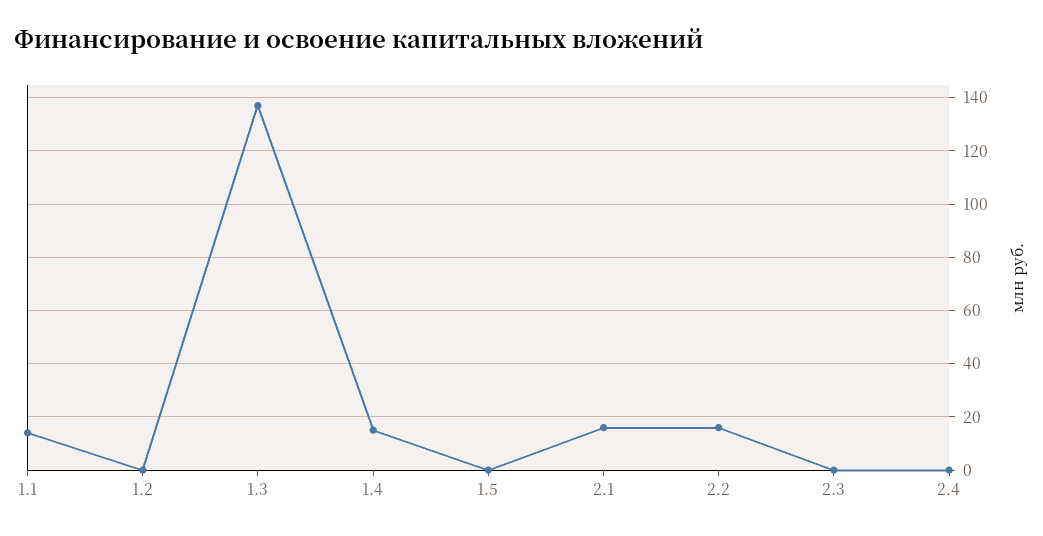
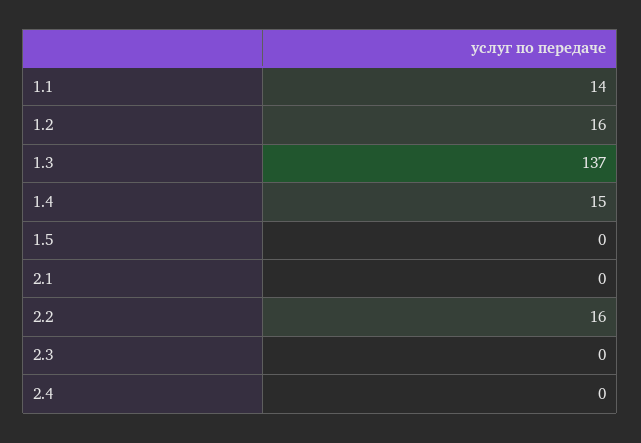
1.2: 0 -> 16
2.1: 15 -> 0

